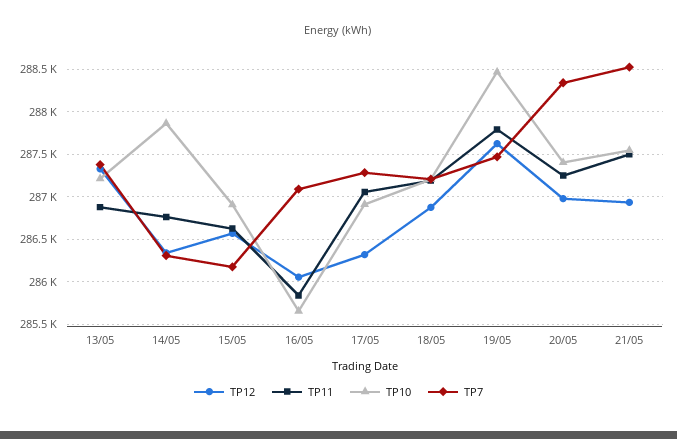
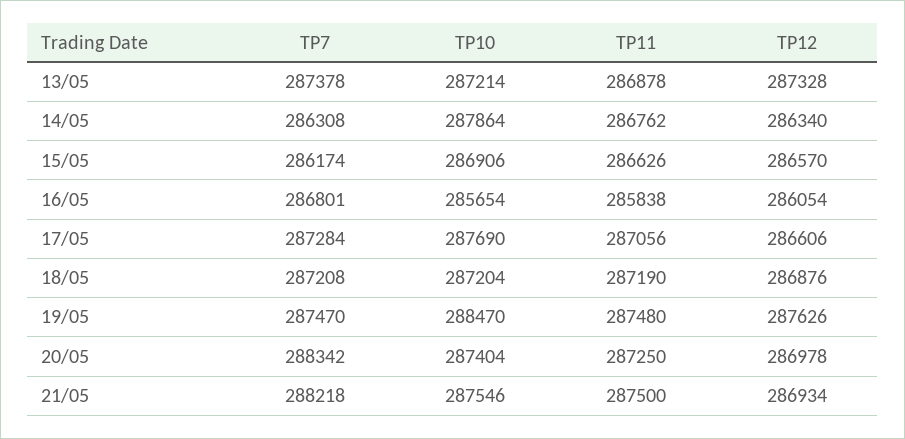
TP7, 16/05: 287100 -> 286801
TP12, 17/05: 286300 -> 286606
TP10, 17/05: 286900 -> 287690
TP11, 19/05: 287800 -> 287480
TP7, 21/05: 288500 -> 288218

